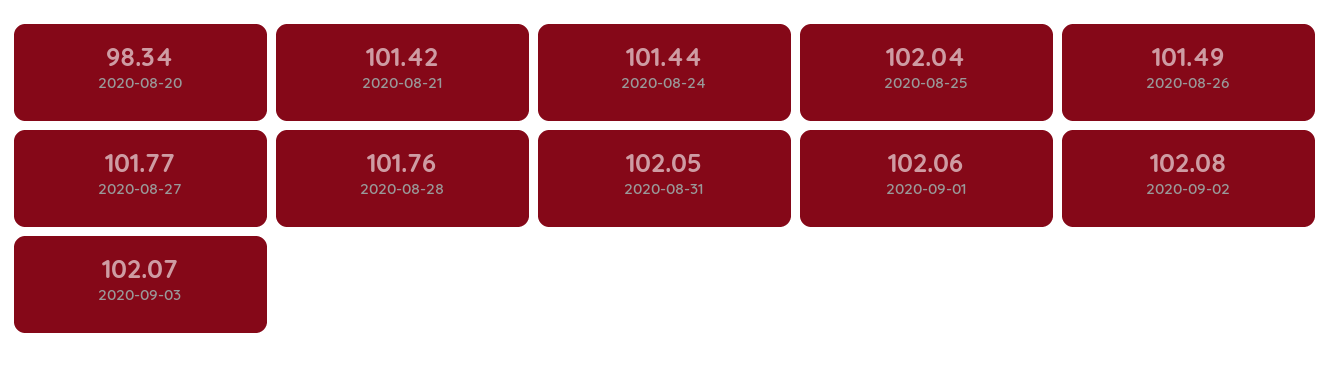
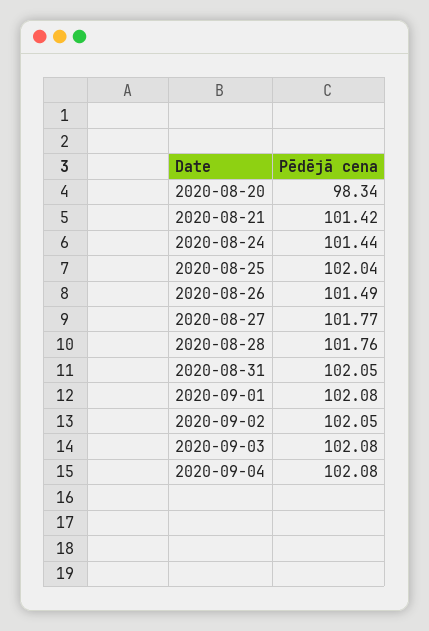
2020-09-01: 102.06 -> 102.08
2020-09-02: 102.08 -> 102.05
2020-09-03: 102.07 -> 102.08
2020-09-04: none -> 102.08

